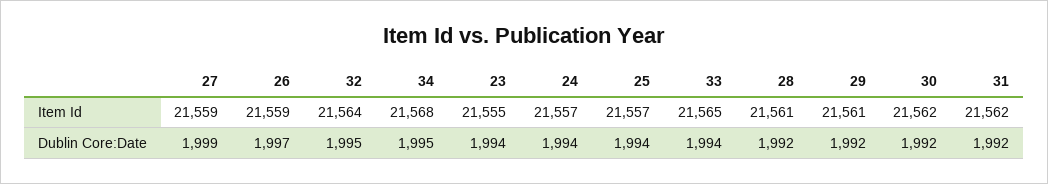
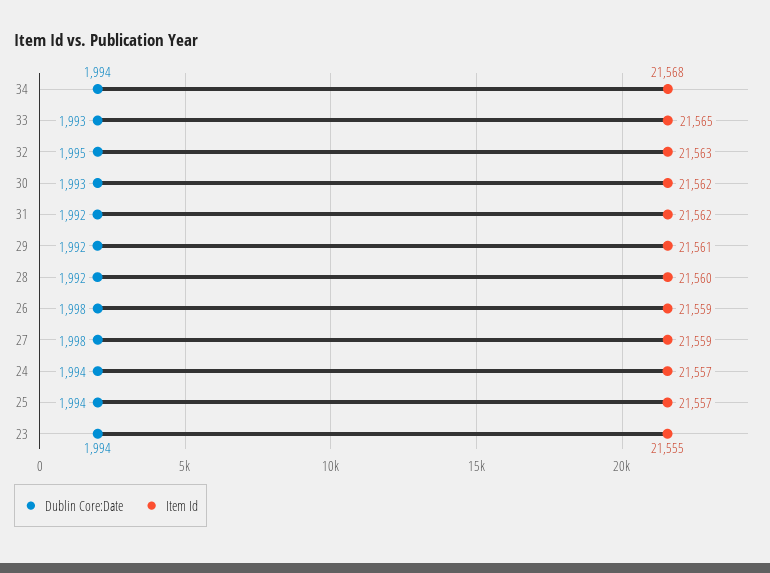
Item Id, 32: 21564 -> 21563
Item Id, 28: 21561 -> 21560
Dublin Core:Date, 27: 1999 -> 1998
Dublin Core:Date, 26: 1997 -> 1998
Dublin Core:Date, 34: 1995 -> 1994
Dublin Core:Date, 33: 1994 -> 1993
Dublin Core:Date, 30: 1992 -> 1993

